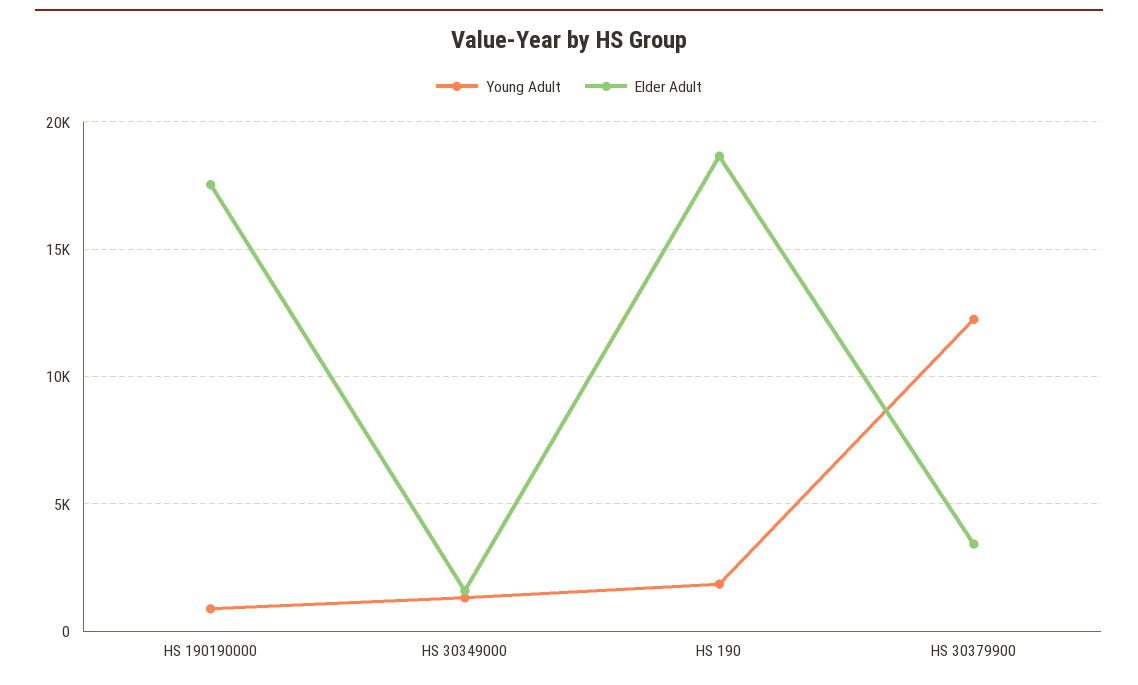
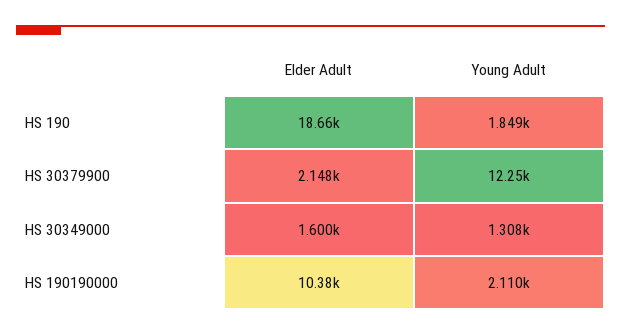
Young Adult, HS 190190000: 1000 -> 2110
Elder Adult, HS 190190000: 17500 -> 10380
Elder Adult, HS 30379900: 3500 -> 2148

